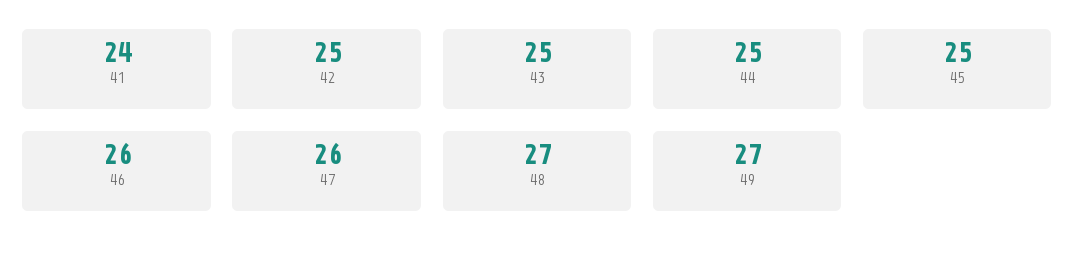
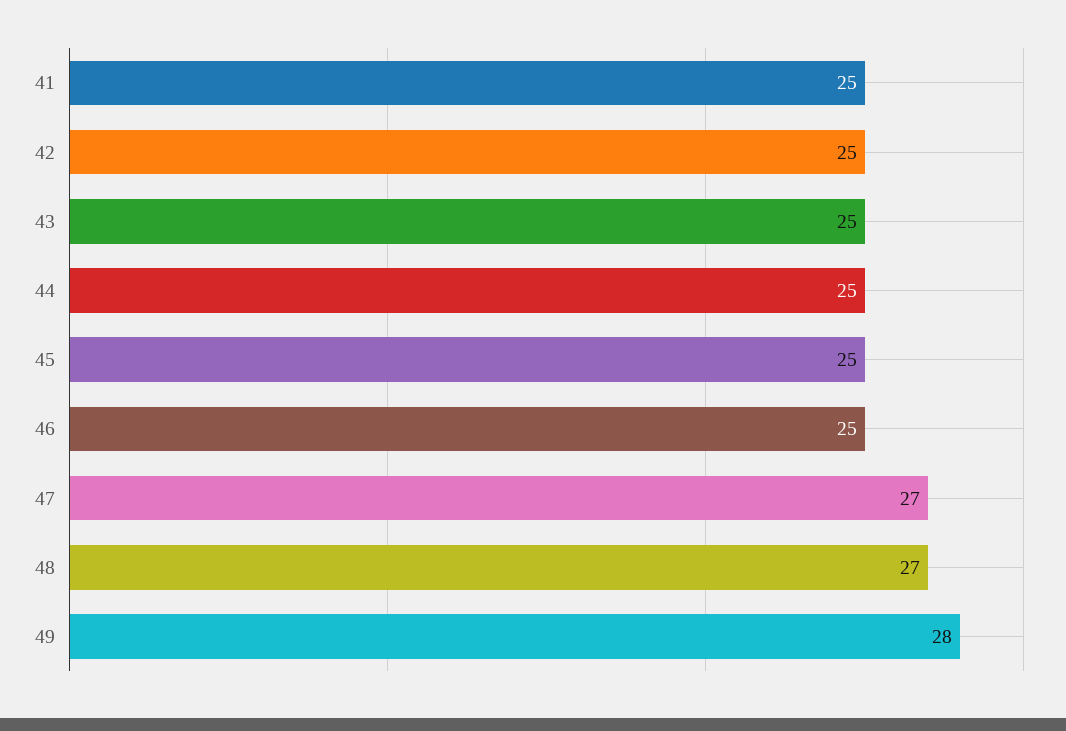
41: 24 -> 25
46: 26 -> 25
47: 26 -> 27
49: 27 -> 28

